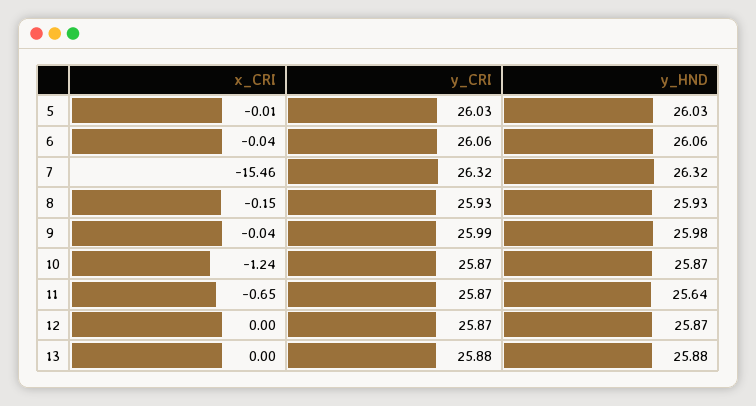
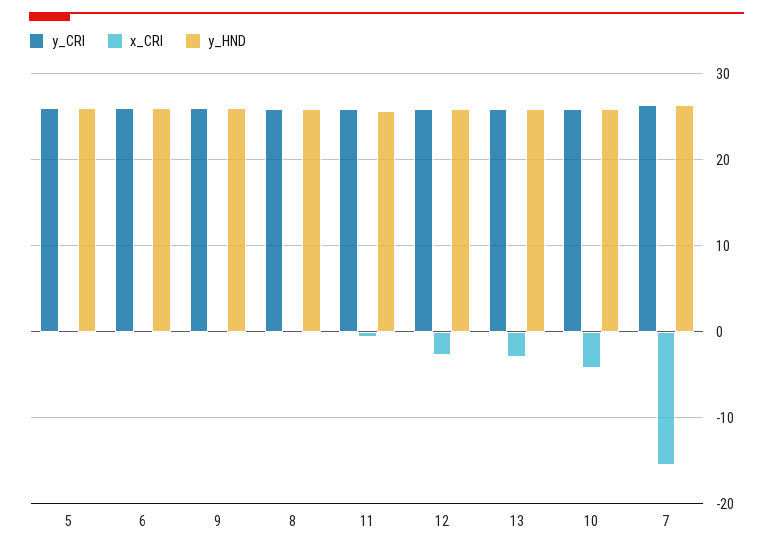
x_CRI, 10: -1.24 -> -4
x_CRI, 12: 0 -> -3
x_CRI, 13: 0 -> -3

